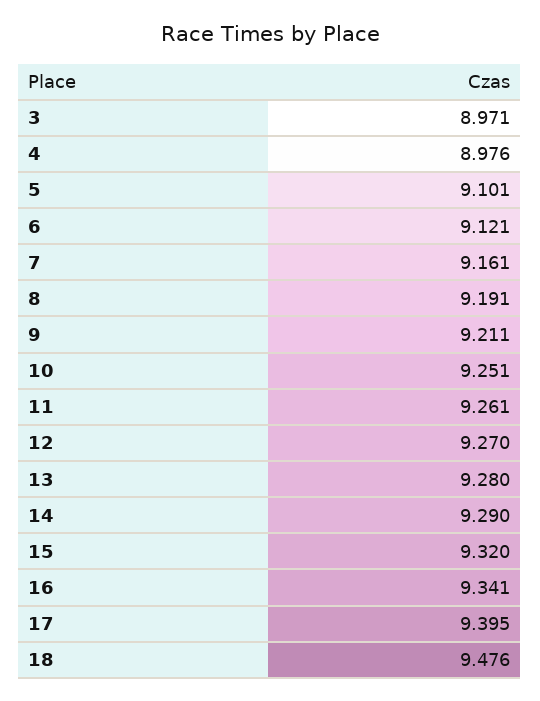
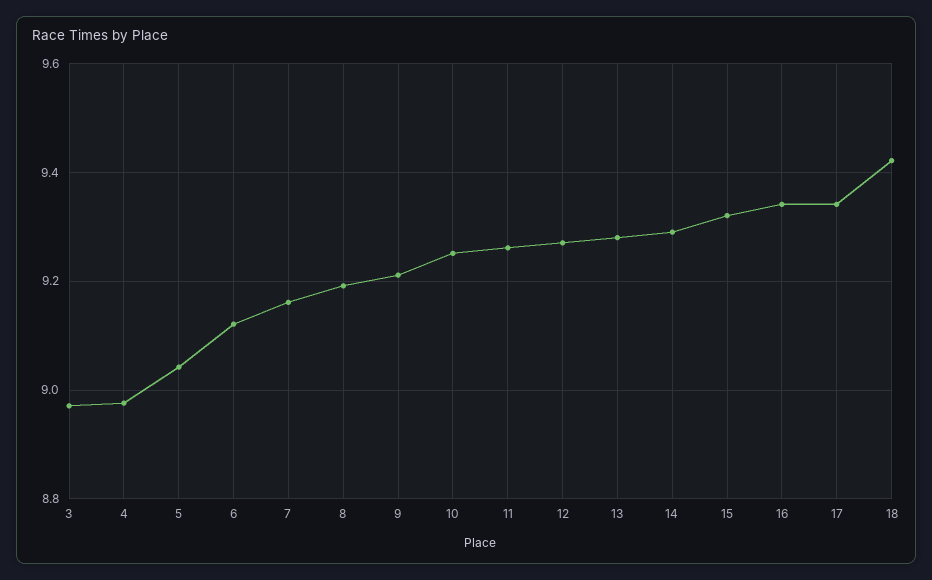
5: 9.101 -> 9.04
17: 9.395 -> 9.34
18: 9.476 -> 9.42

